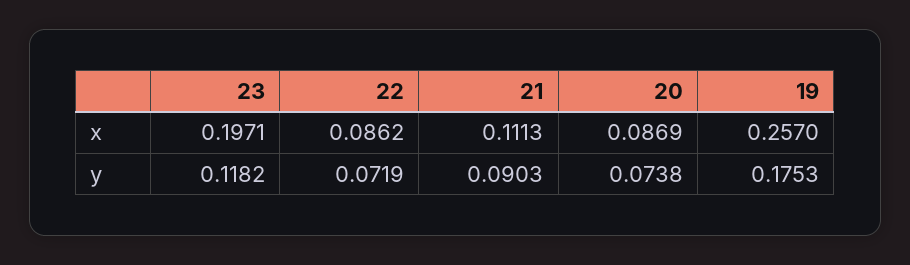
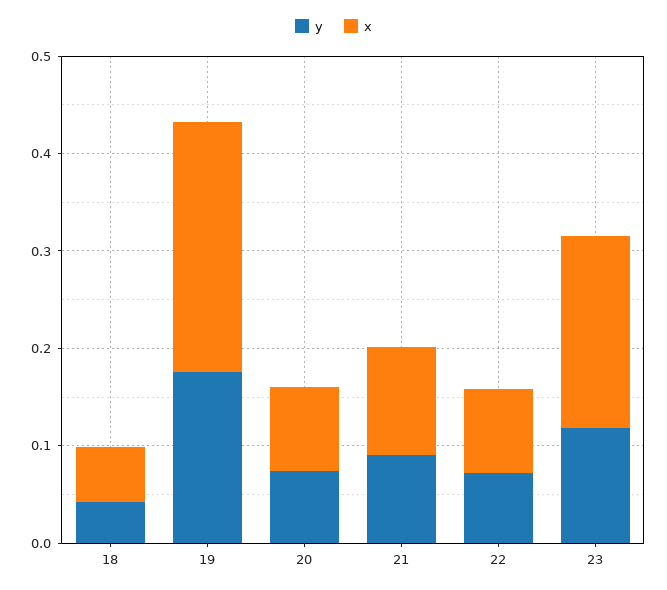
y, 18: none -> 0.04
x, 18: none -> 0.06

